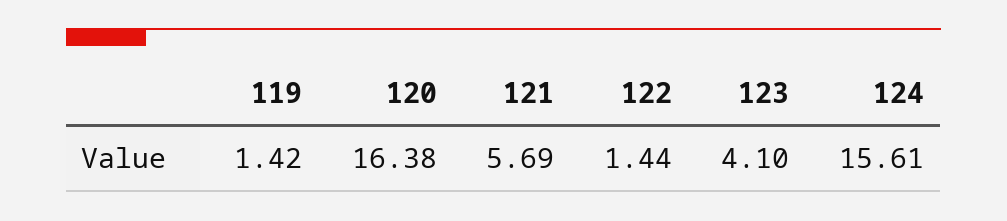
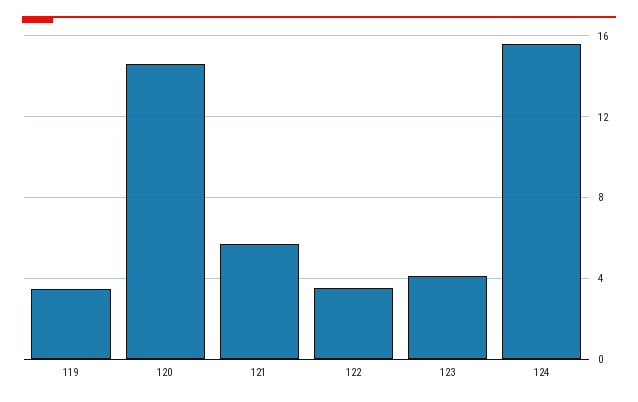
119: 1.42 -> 3.5
120: 16.38 -> 14.5
122: 1.44 -> 3.5

